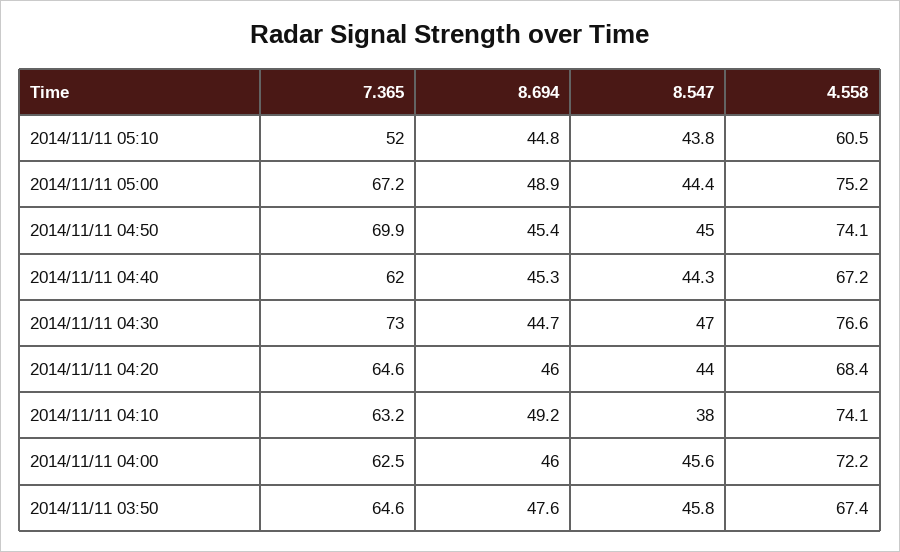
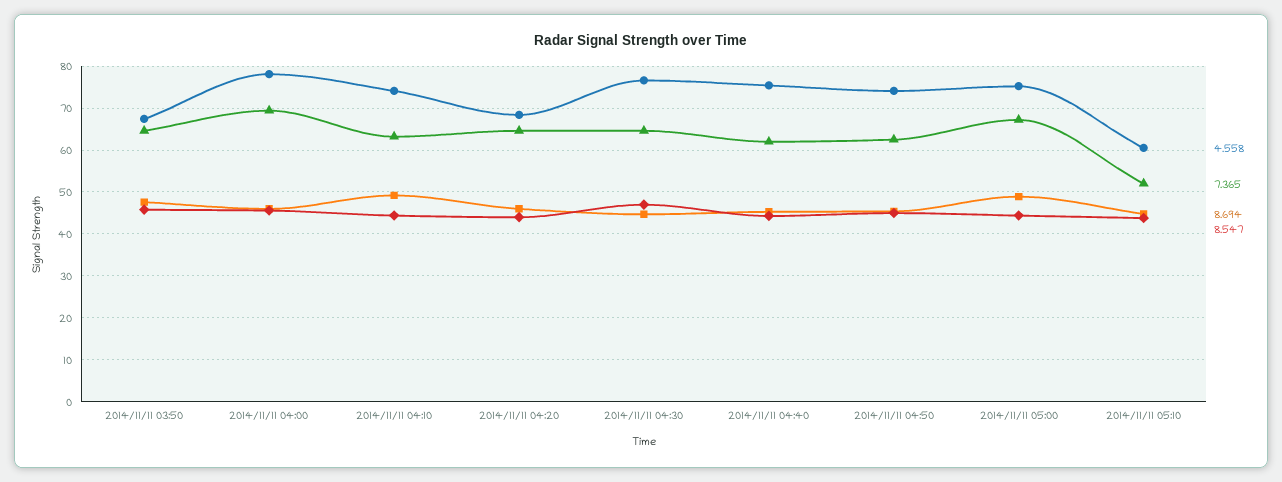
7.365, 2014/11/11 04:50: 69.9 -> 62
4.558, 2014/11/11 04:40: 67.2 -> 76
7.365, 2014/11/11 04:30: 73 -> 64
8.547, 2014/11/11 04:10: 38 -> 44
7.365, 2014/11/11 04:00: 62.5 -> 70
4.558, 2014/11/11 04:00: 72.2 -> 78

